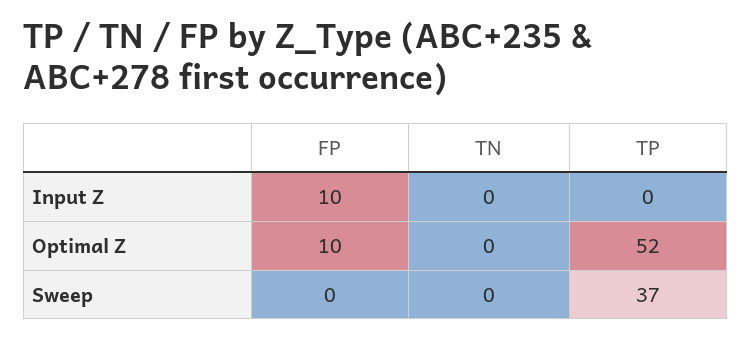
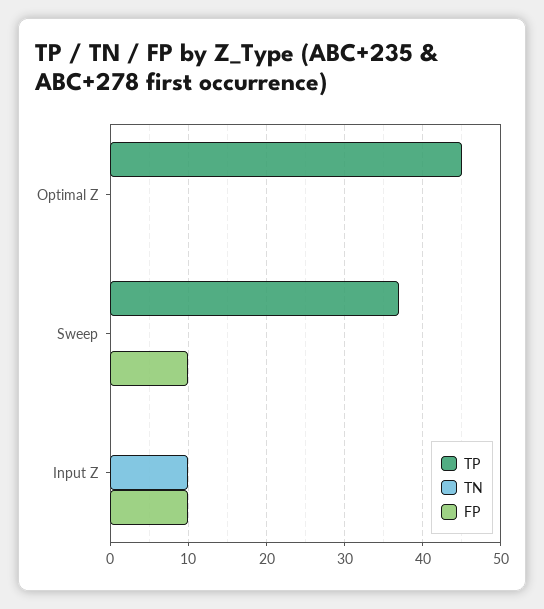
TN, Input Z: 0 -> 10
FP, Optimal Z: 10 -> 0
TP, Optimal Z: 52 -> 45
FP, Sweep: 0 -> 10

